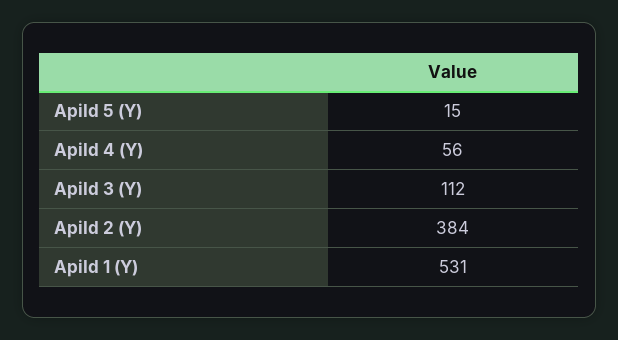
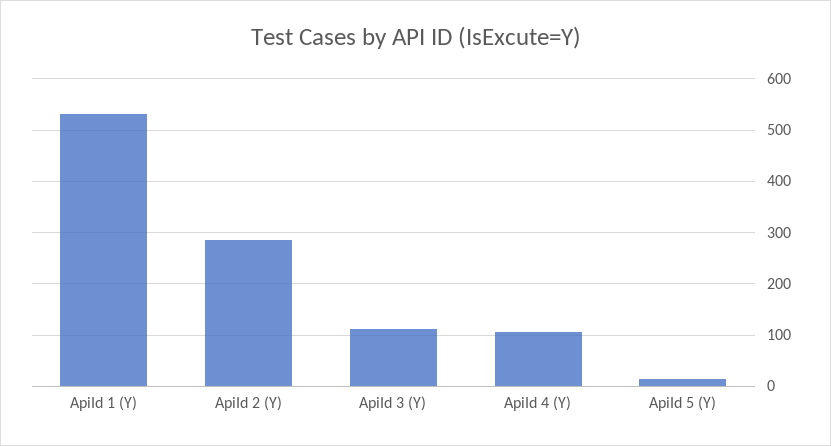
ApiId 4 (Y): 56 -> 100
ApiId 2 (Y): 384 -> 280

